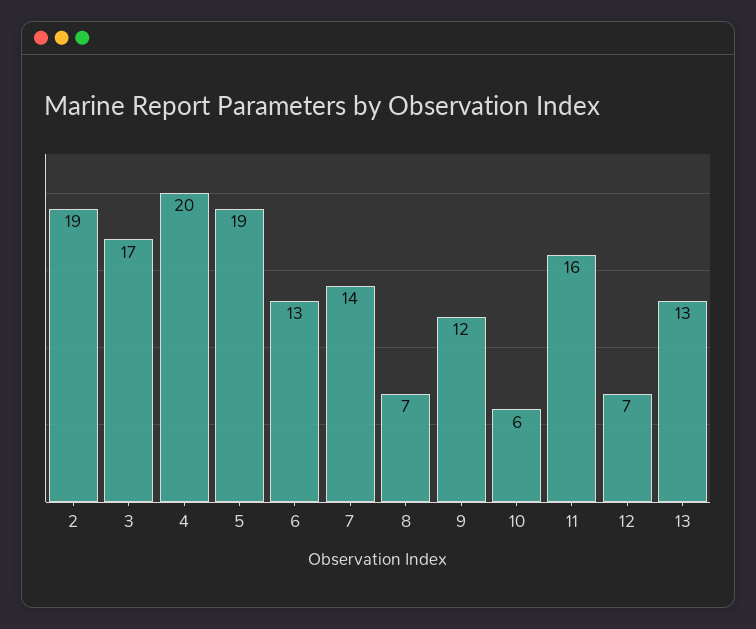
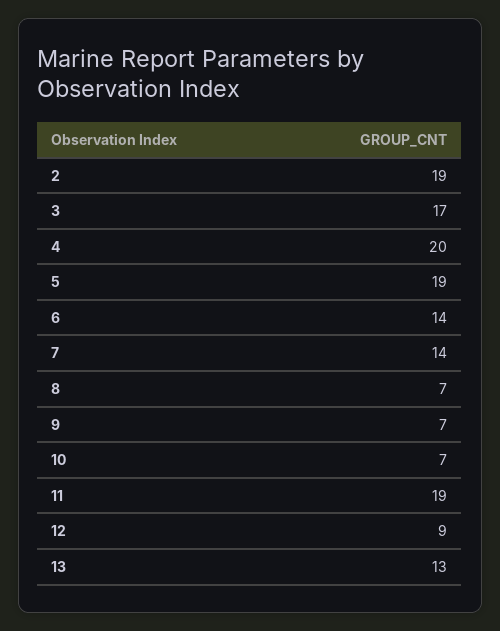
6: 13 -> 14
9: 12 -> 7
10: 6 -> 7
11: 16 -> 19
12: 7 -> 9

